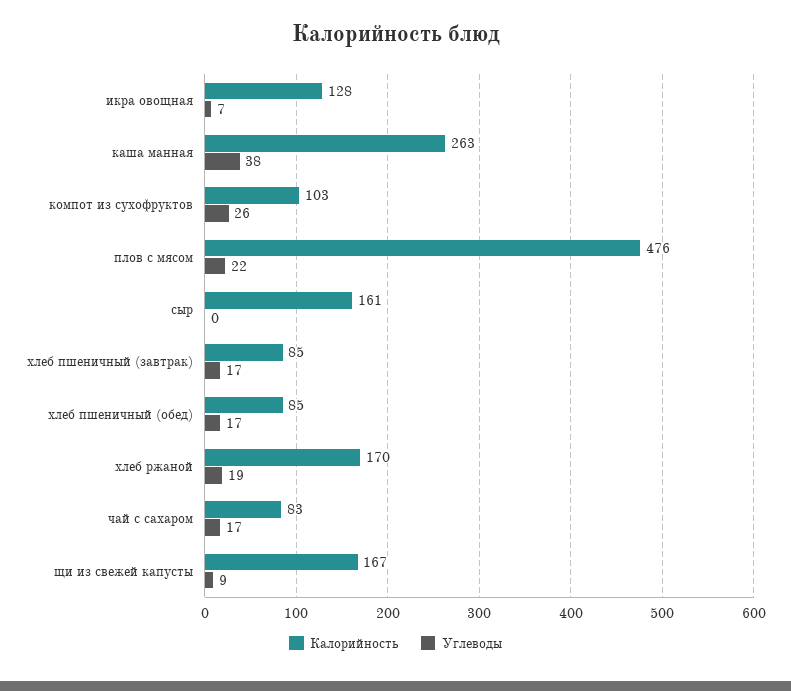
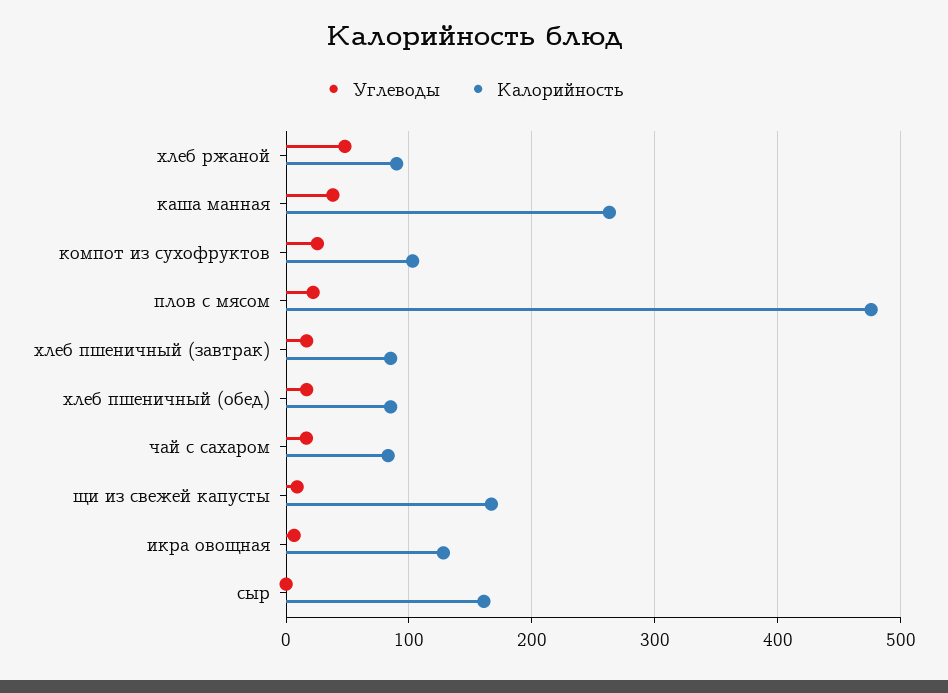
Калорийность, хлеб ржаной: 170 -> 90
Углеводы, хлеб ржаной: 19 -> 50

